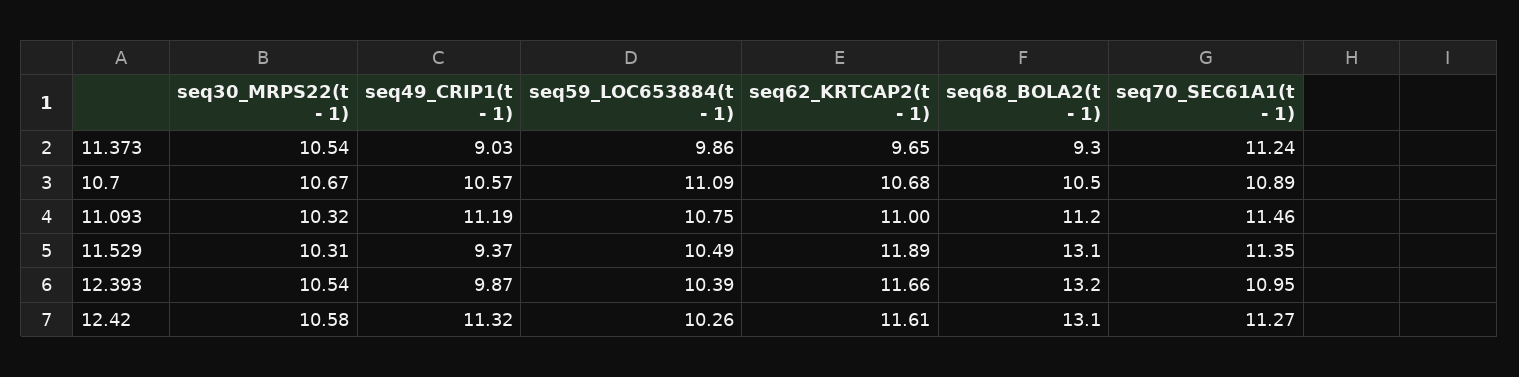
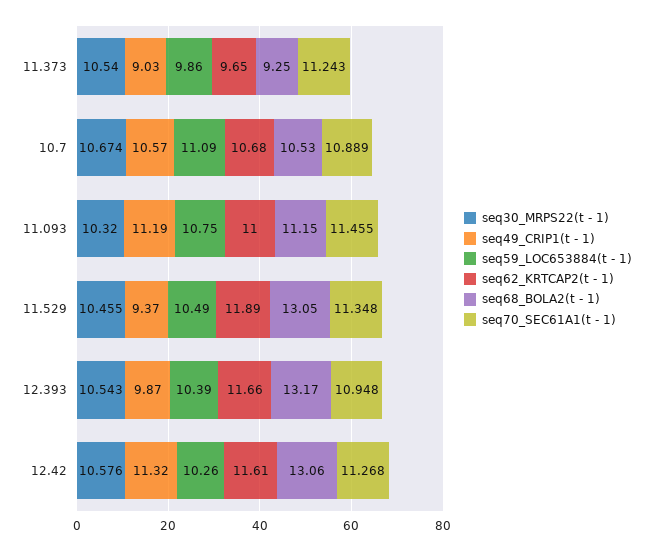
seq30_MRPS22(t - 1), 11.529: 10.31 -> 10.455

